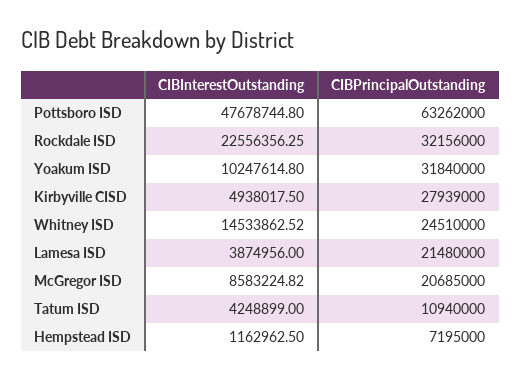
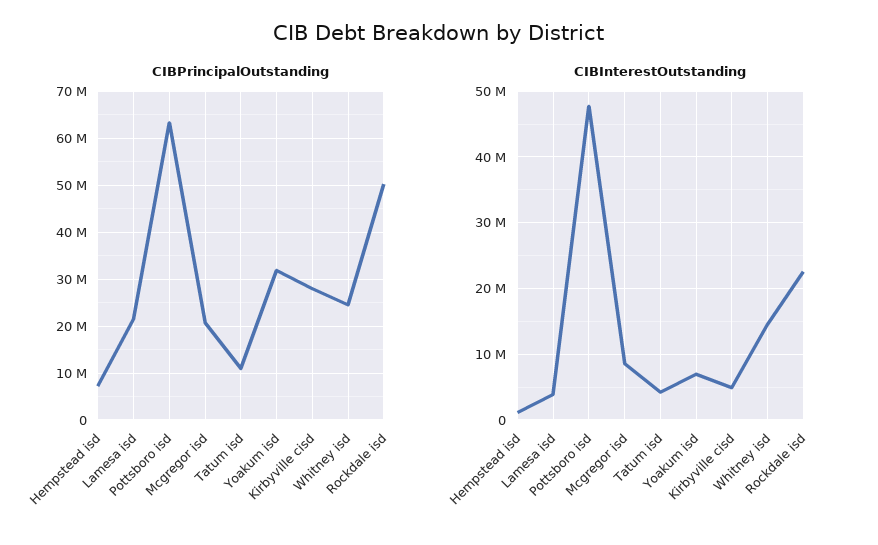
CIBPrincipalOutstanding, Rockdale ISD: 32156000 -> 50000000
CIBInterestOutstanding, Yoakum ISD: 10247614.8 -> 7000000

